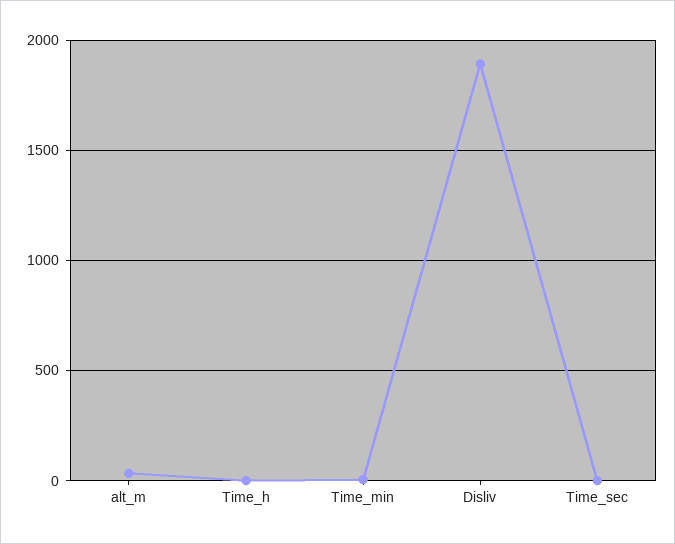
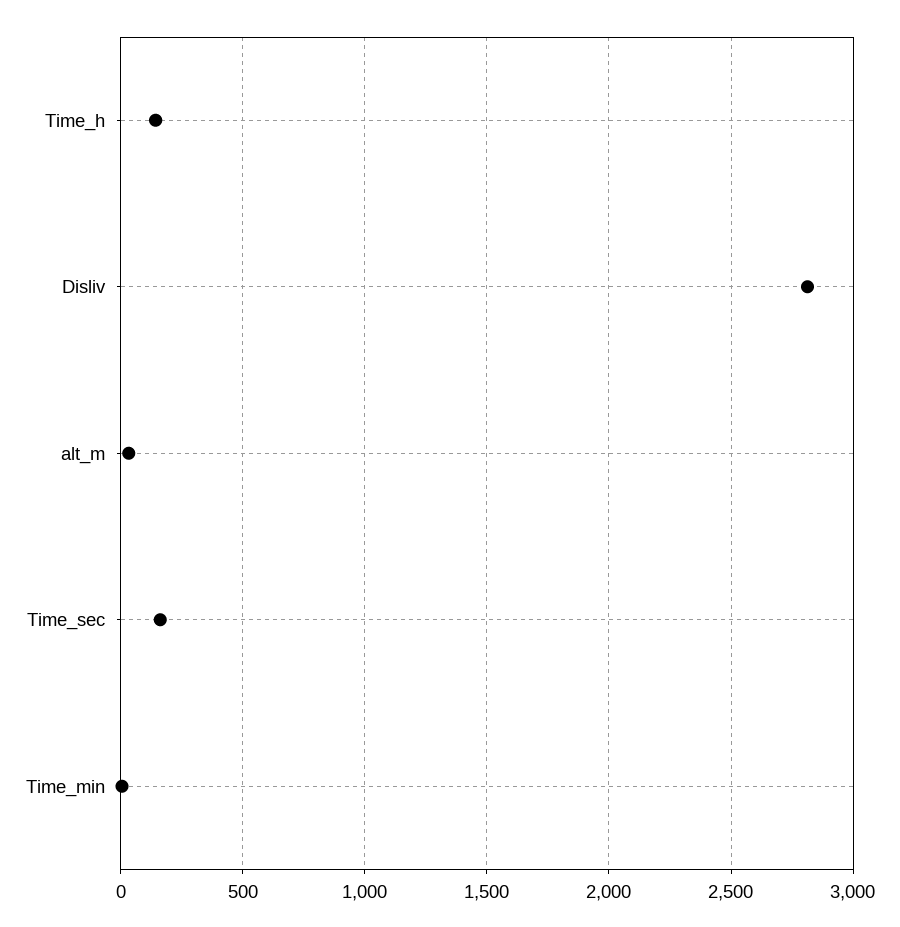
Time_h: 0 -> 150
Disliv: 1900 -> 2800
Time_sec: 0 -> 150

